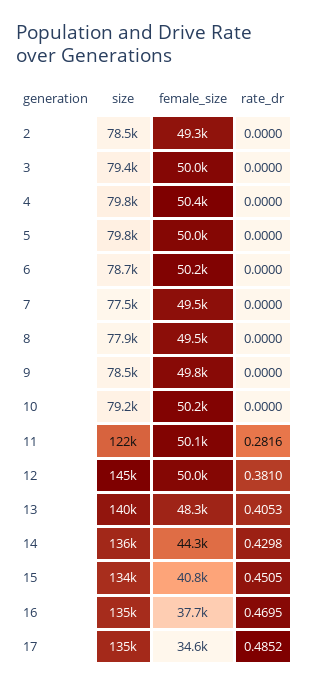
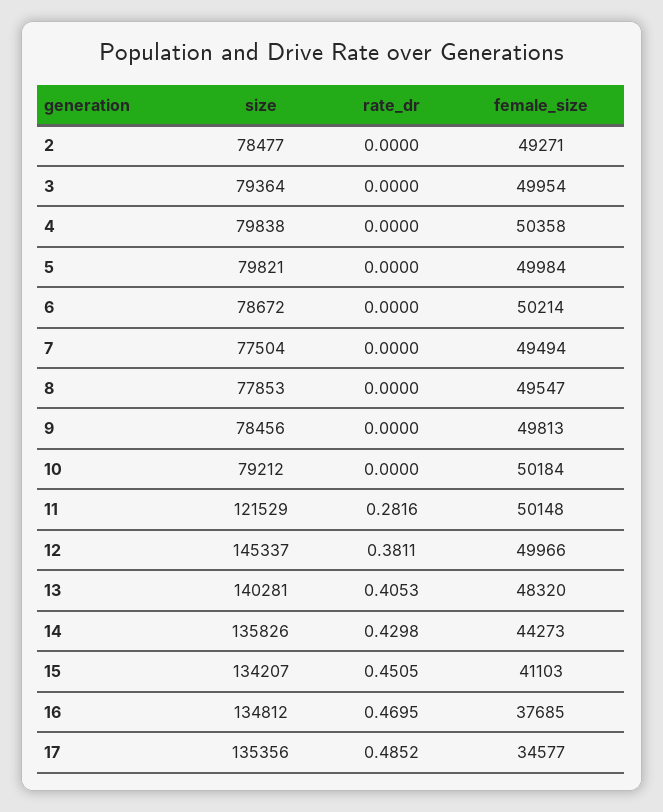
rate_dr, 12: 0.381 -> 0.3811
female_size, 15: 40800 -> 41103

